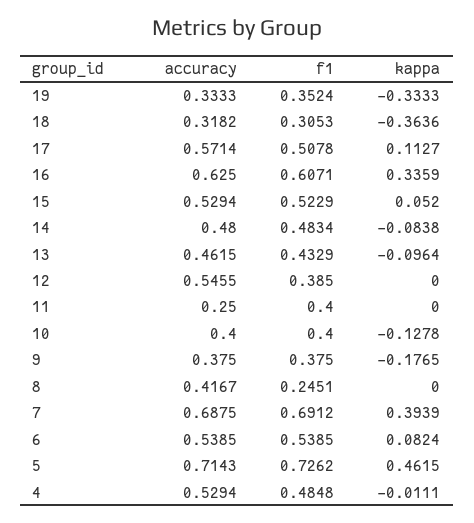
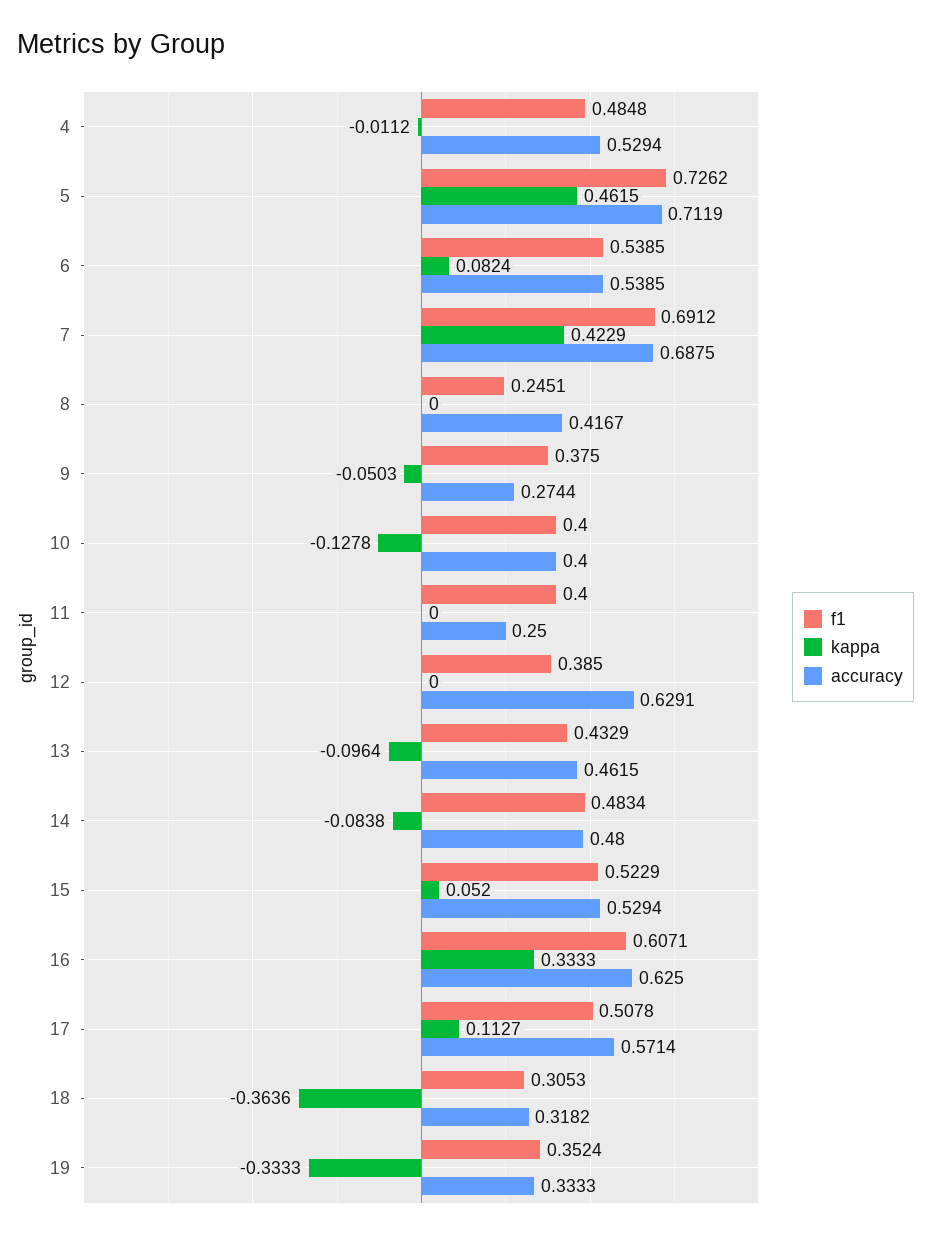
kappa, 16: 0.3359 -> 0.3333
accuracy, 12: 0.5455 -> 0.6291
accuracy, 9: 0.375 -> 0.2744
kappa, 9: -0.1765 -> -0.0503
kappa, 7: 0.3939 -> 0.4229
accuracy, 5: 0.7143 -> 0.7119
kappa, 4: -0.0111 -> -0.0112

